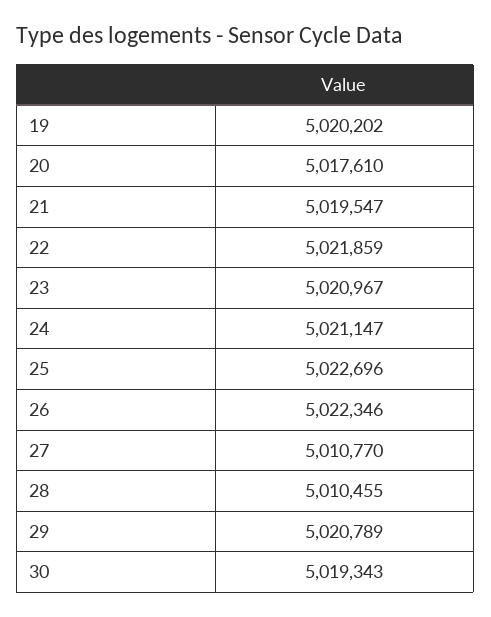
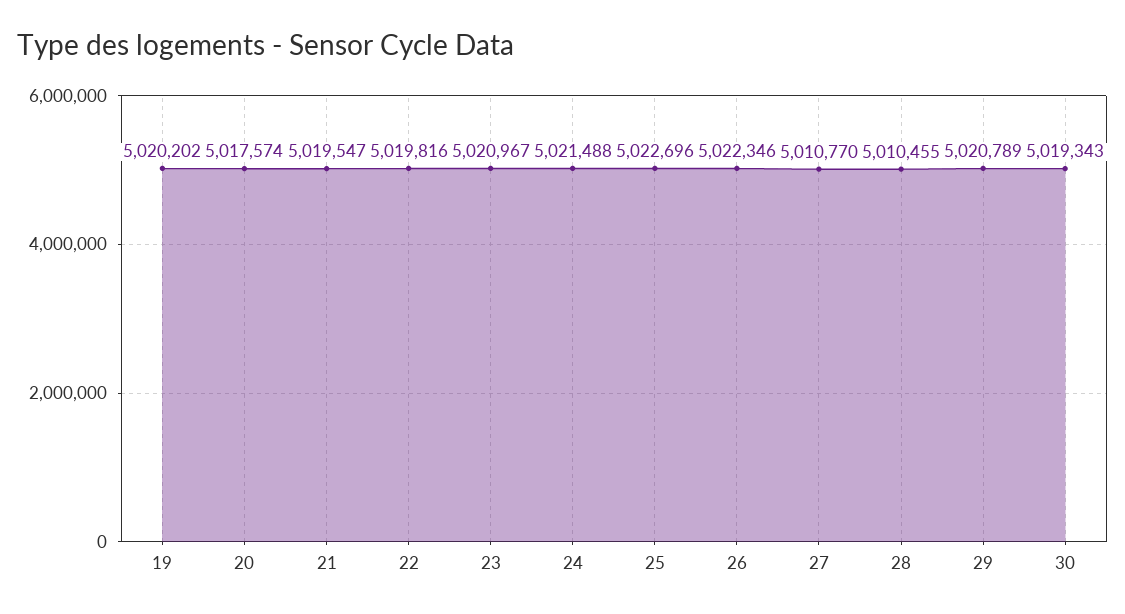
20: 5017610 -> 5017574
22: 5021859 -> 5019816
24: 5021147 -> 5021488

